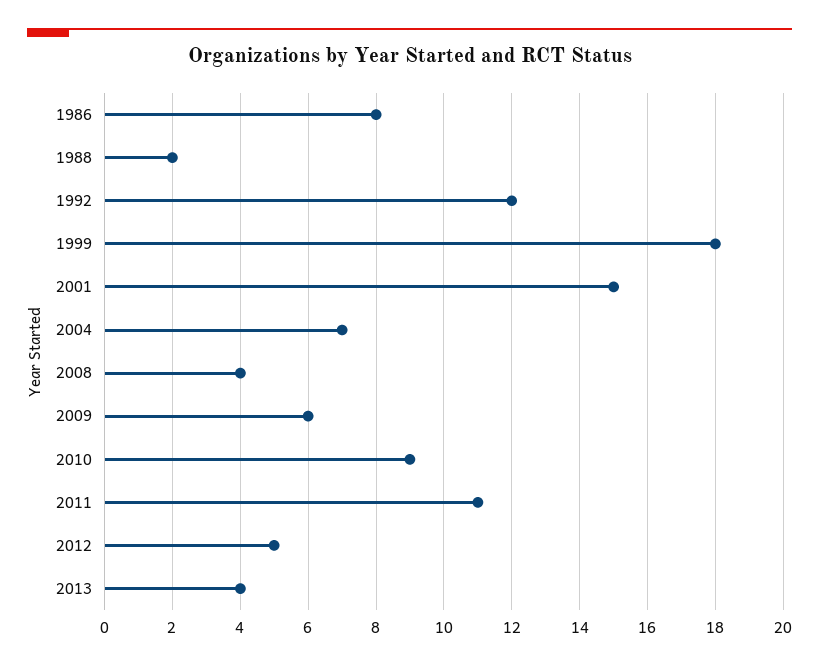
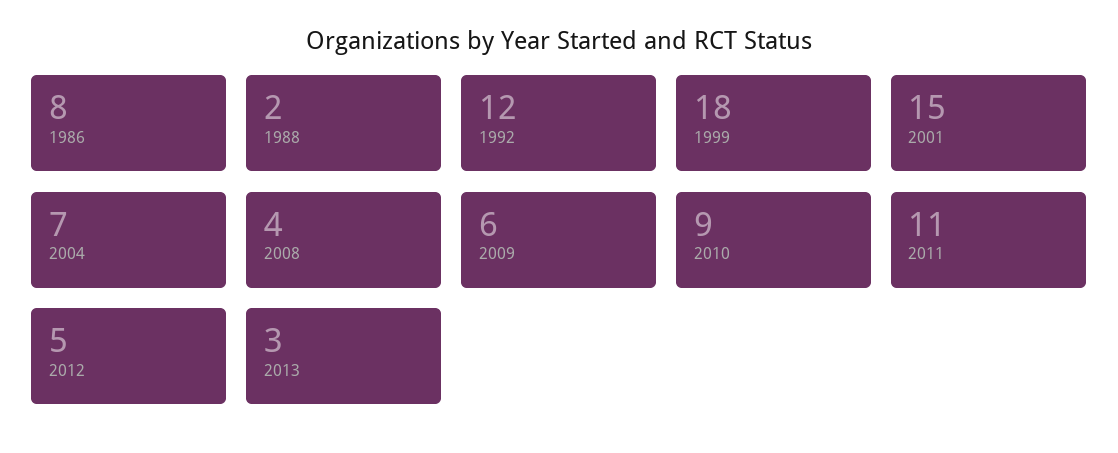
2013: 4 -> 3

